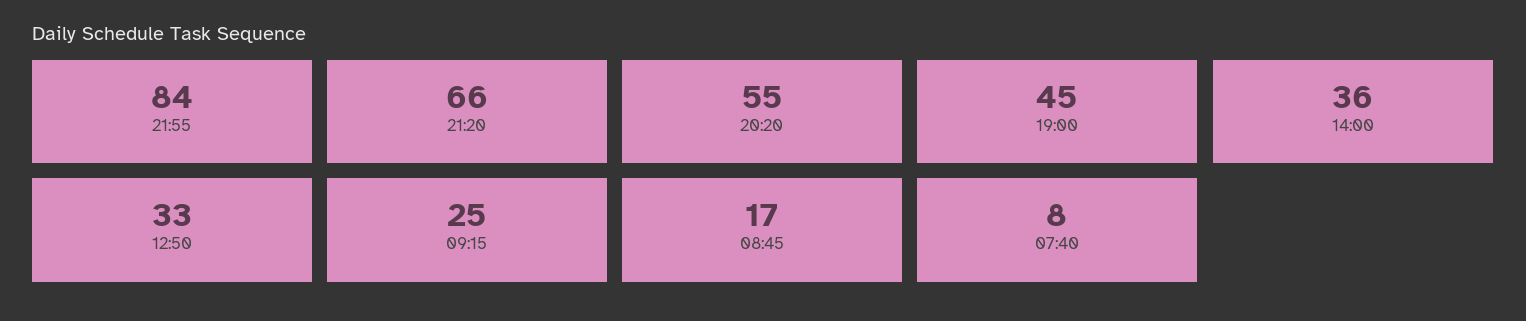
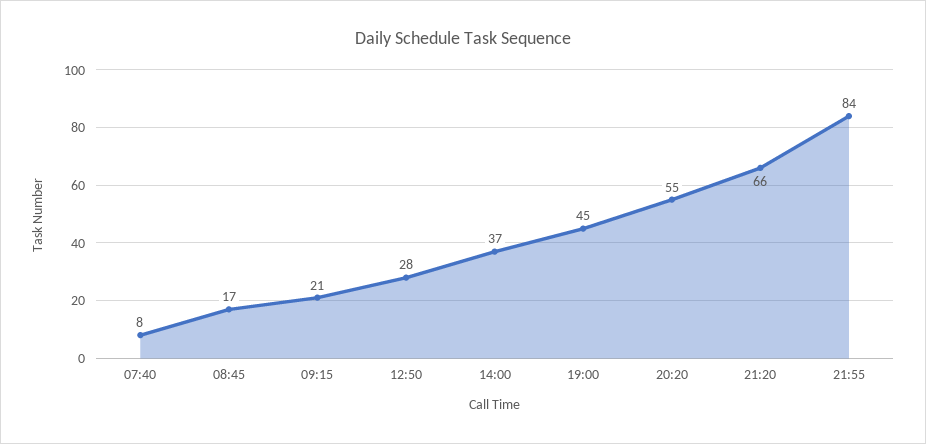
14:00: 36 -> 37
12:50: 33 -> 28
09:15: 25 -> 21

